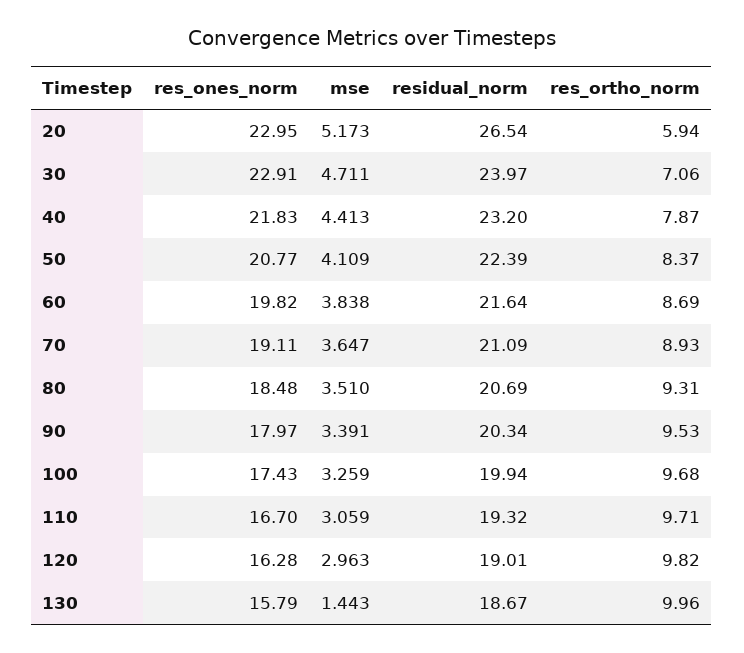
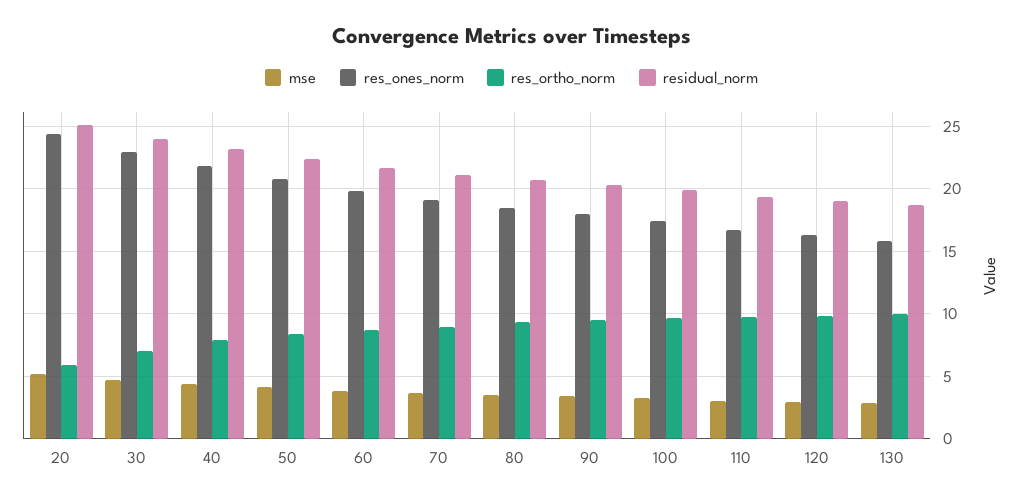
res_ones_norm, 20: 22.95 -> 24.5
residual_norm, 20: 26.54 -> 25
mse, 130: 1.443 -> 3

